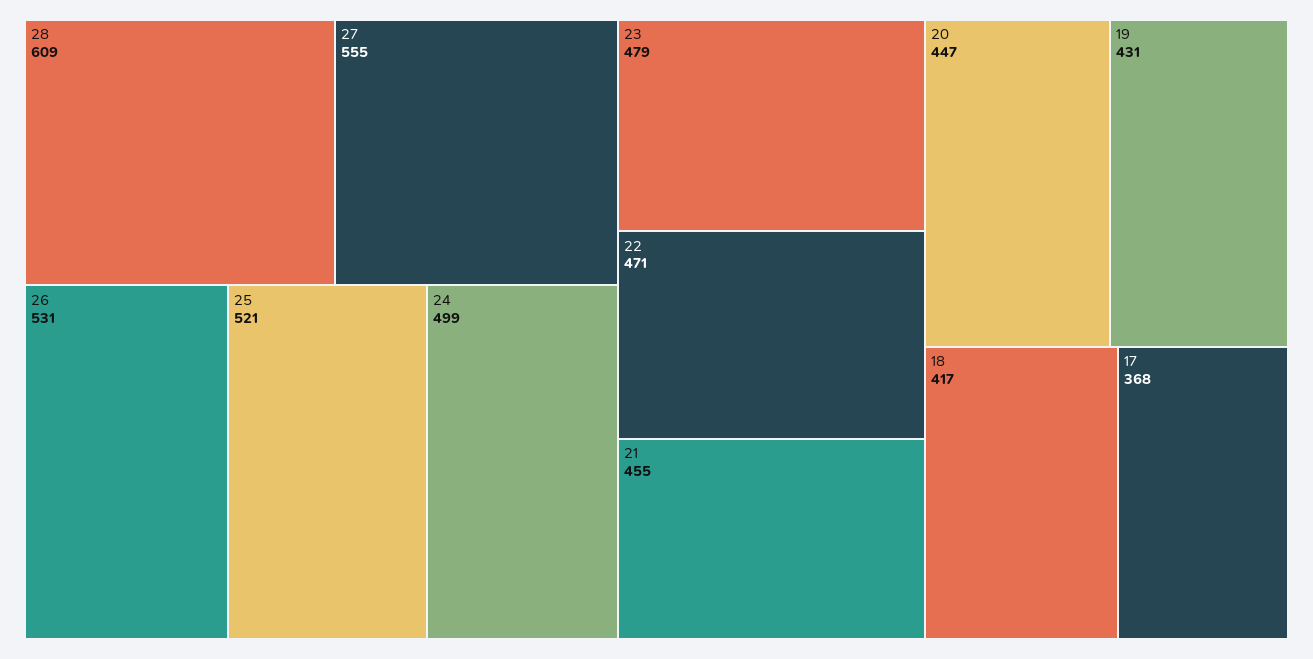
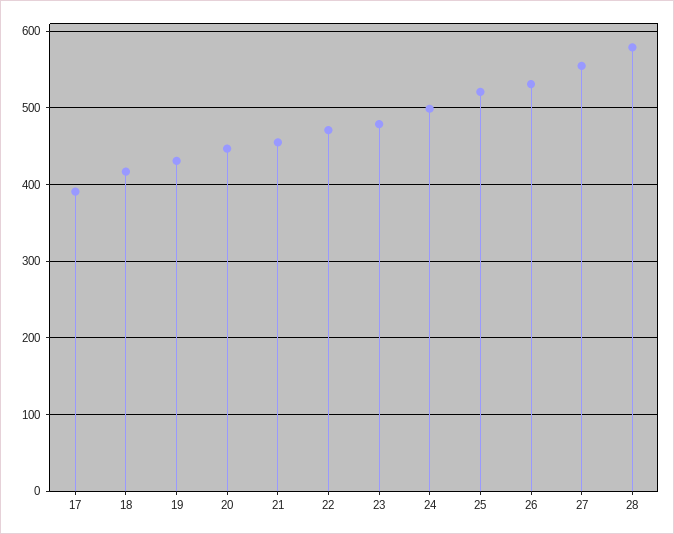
28: 609 -> 580
17: 368 -> 390

